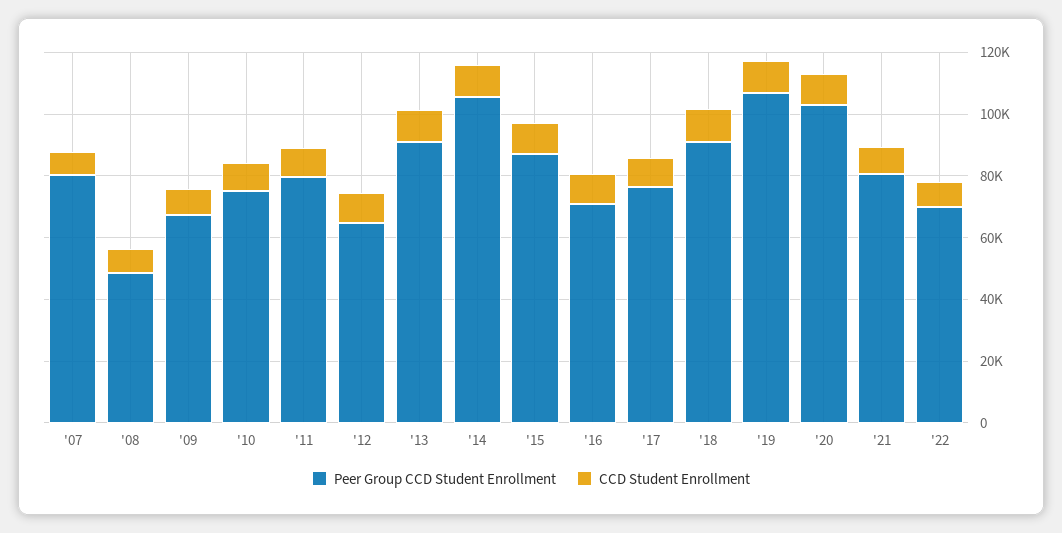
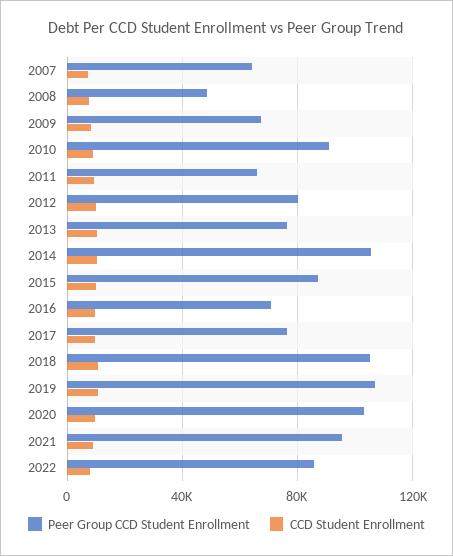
Peer Group CCD Student Enrollment, '07: 80000 -> 65000
Peer Group CCD Student Enrollment, '10: 75000 -> 90000
Peer Group CCD Student Enrollment, '11: 80000 -> 65000
Peer Group CCD Student Enrollment, '12: 65000 -> 80000
Peer Group CCD Student Enrollment, '13: 90000 -> 75000
Peer Group CCD Student Enrollment, '18: 90000 -> 105000
Peer Group CCD Student Enrollment, '21: 80000 -> 95000
Peer Group CCD Student Enrollment, '22: 70000 -> 85000

